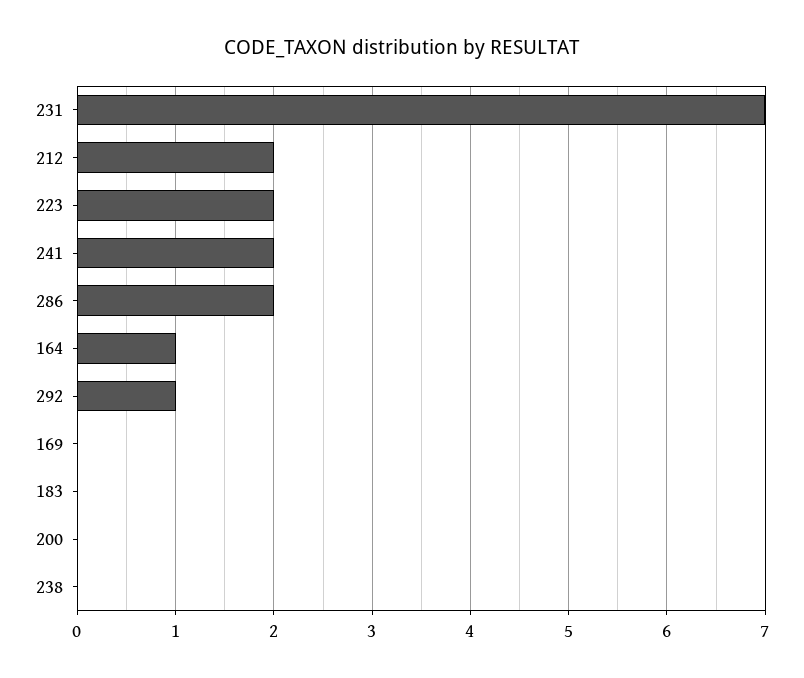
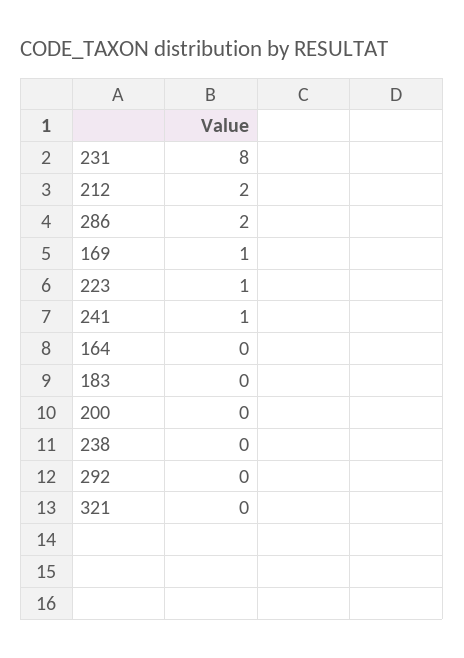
231: 7 -> 8
223: 2 -> 1
241: 2 -> 1
164: 1 -> 0
292: 1 -> 0
169: 0 -> 1
321: none -> 0

